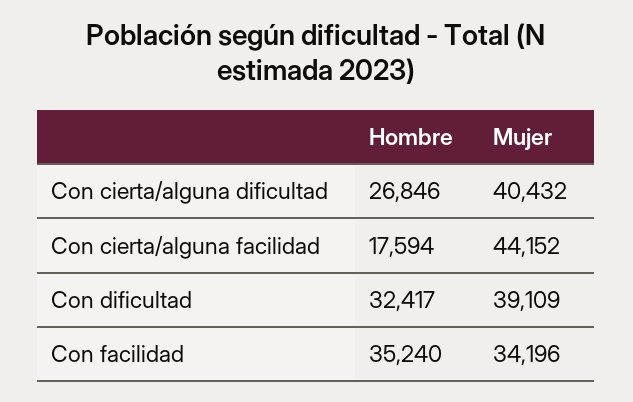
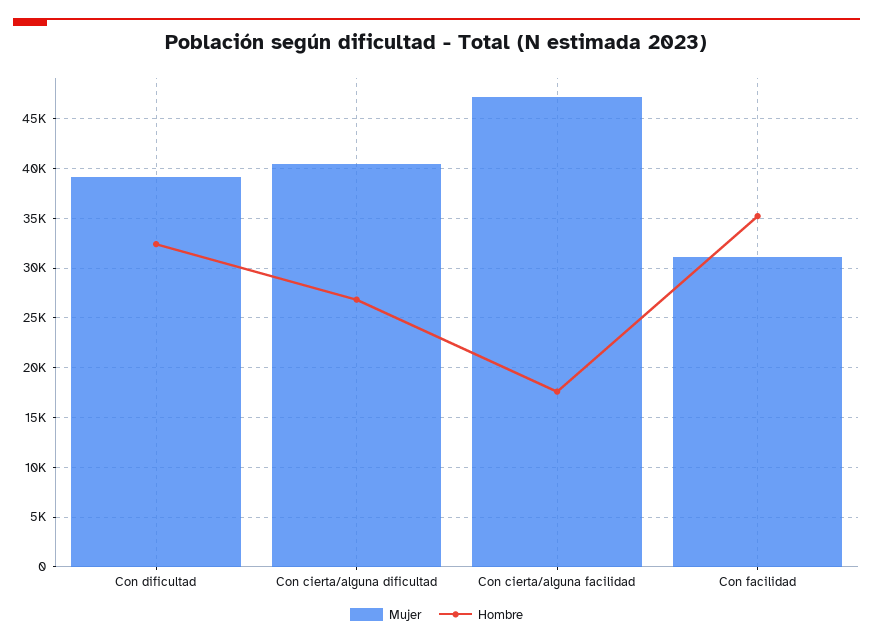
Mujer, Con cierta/alguna facilidad: 44152 -> 47000
Mujer, Con facilidad: 34196 -> 31000

